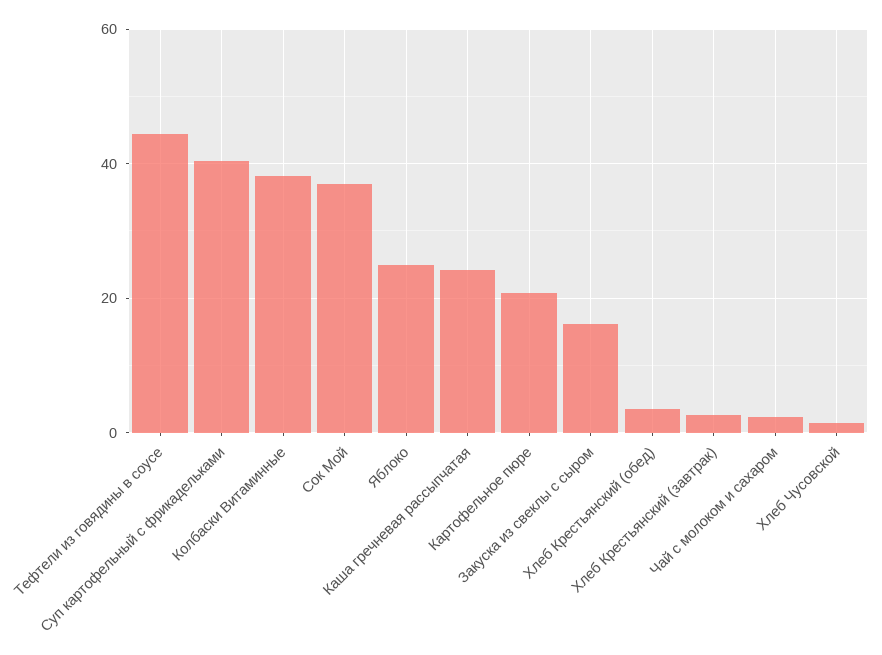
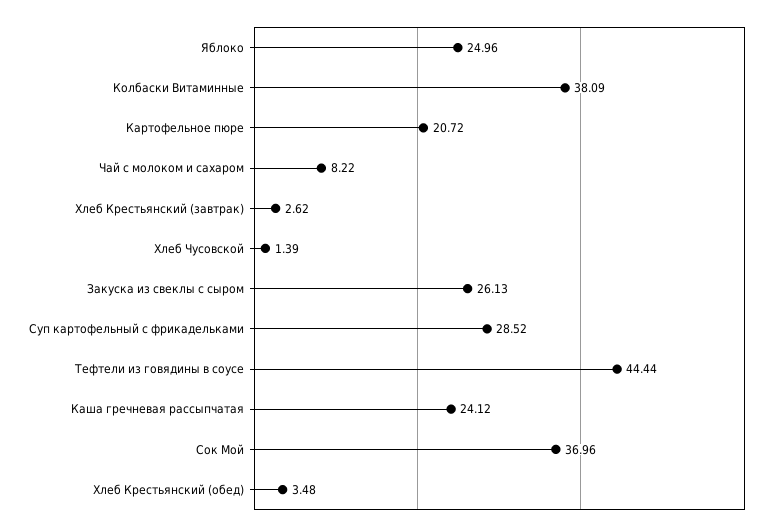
Суп картофельный с фрикадельками: 40 -> 28.52
Закуска из свеклы с сыром: 16 -> 26.13
Чай с молоком и сахаром: 2 -> 8.22

